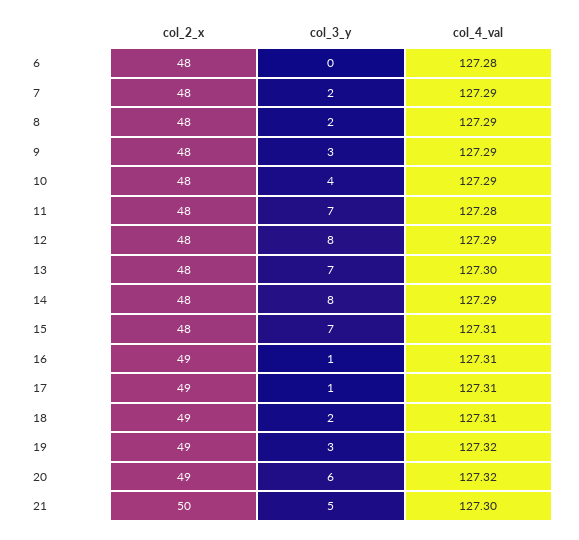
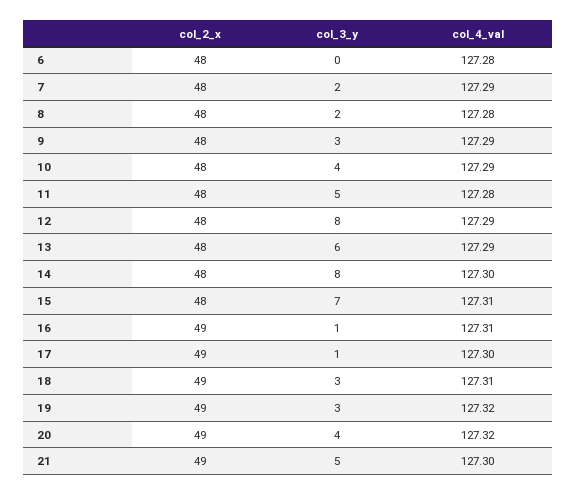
col_4_val, 8: 127.29 -> 127.28
col_3_y, 11: 7 -> 5
col_3_y, 13: 7 -> 6
col_4_val, 13: 127.3 -> 127.29
col_4_val, 14: 127.29 -> 127.3
col_4_val, 17: 127.31 -> 127.3
col_3_y, 18: 2 -> 3
col_3_y, 20: 6 -> 4
col_2_x, 21: 50 -> 49

